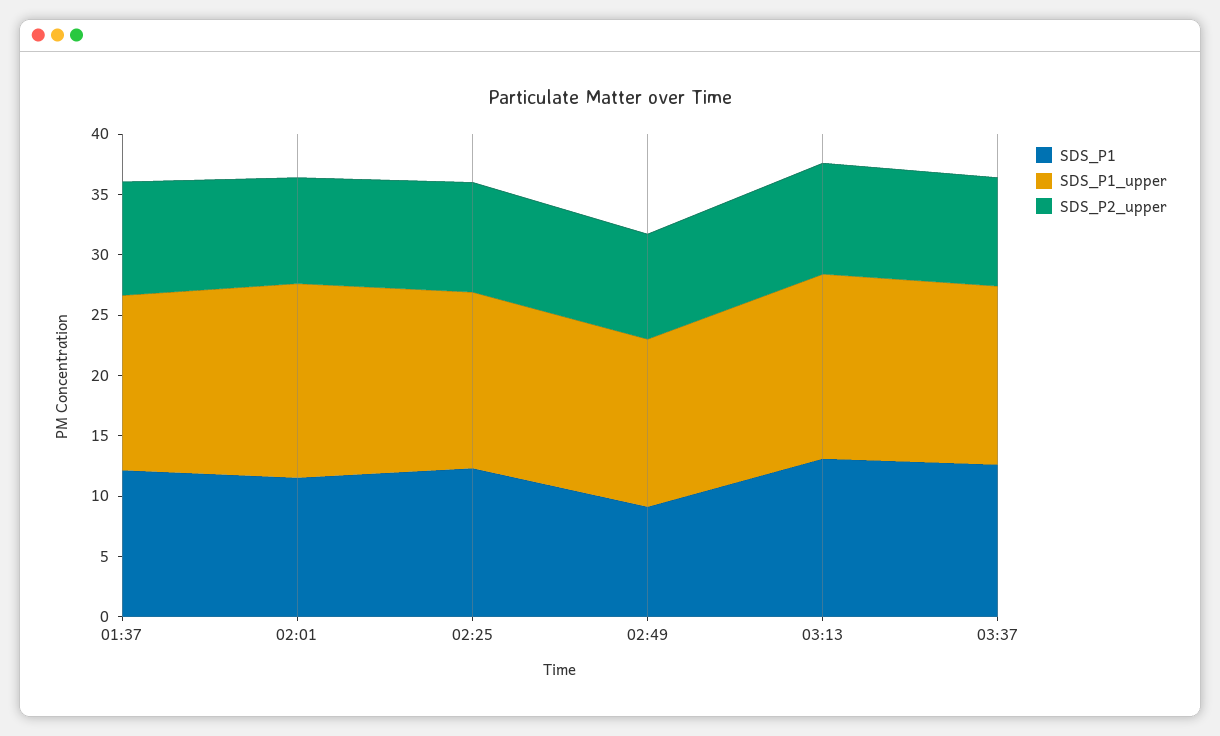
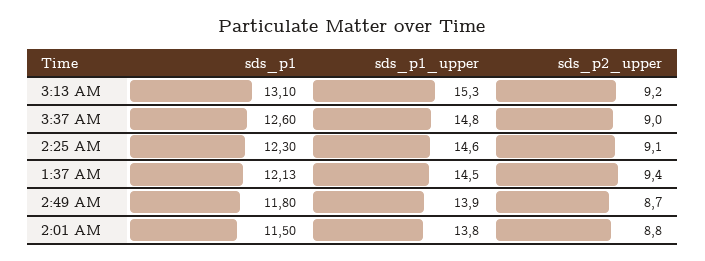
SDS_P1_upper, 02:01: 16 -> 13.8
SDS_P1, 02:49: 9 -> 11.8

